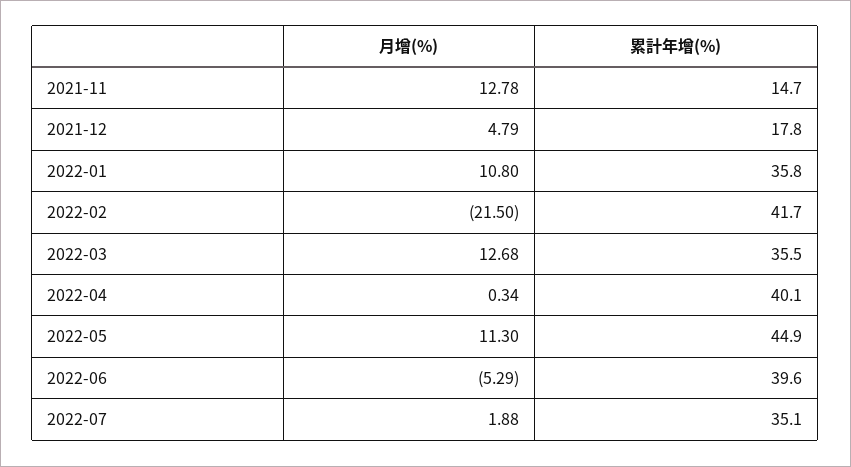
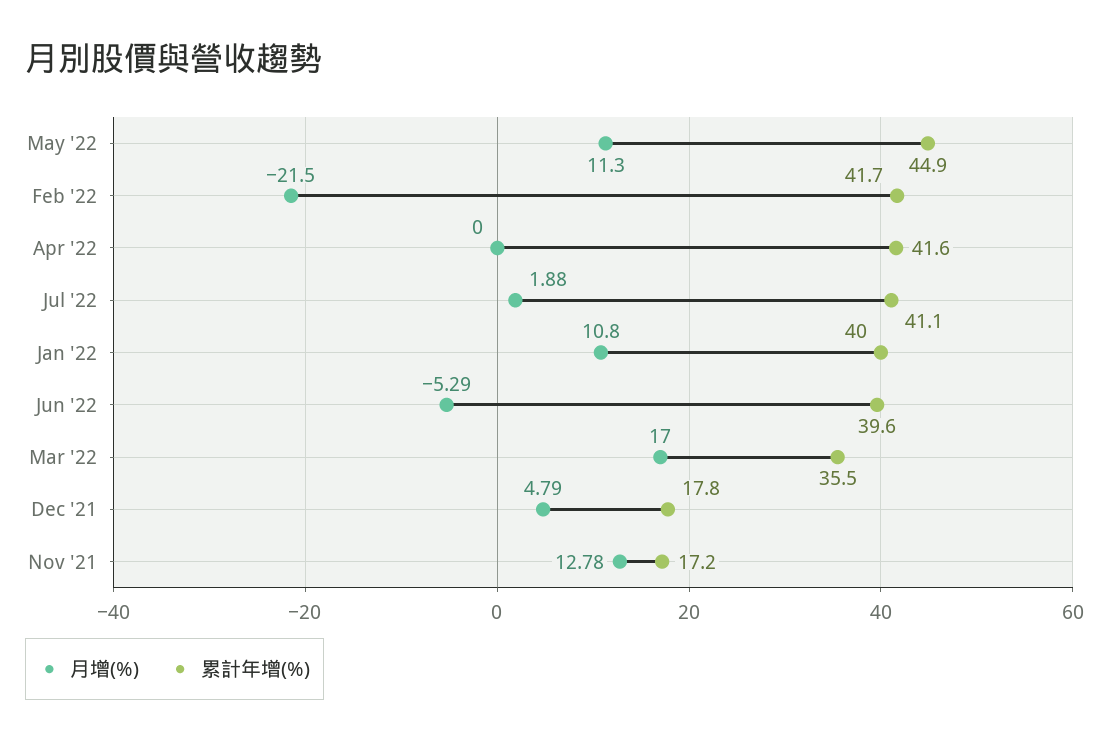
累計年增(%), 2021-11: 14.7 -> 17.2
累計年增(%), 2022-01: 35.8 -> 40
月增(%), 2022-03: 12.68 -> 17
月增(%), 2022-04: 0.34 -> 0
累計年增(%), 2022-04: 40.1 -> 41.6
累計年增(%), 2022-07: 35.1 -> 41.1

